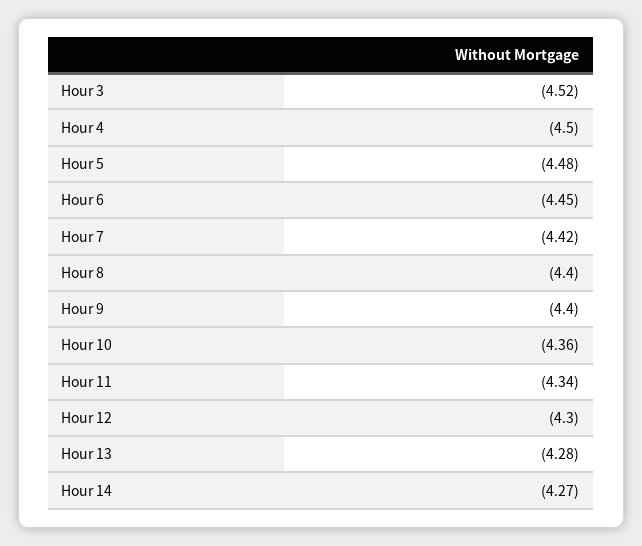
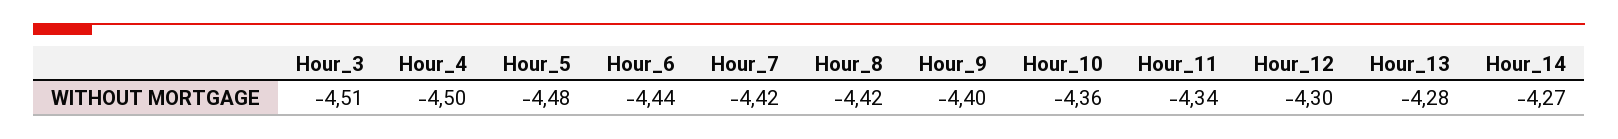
Hour 3: -4.52 -> -4.51
Hour 6: -4.45 -> -4.44
Hour 8: -4.4 -> -4.42

